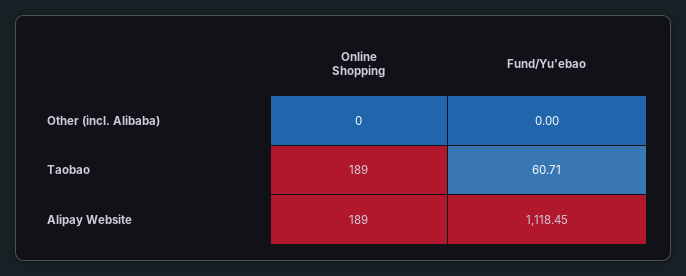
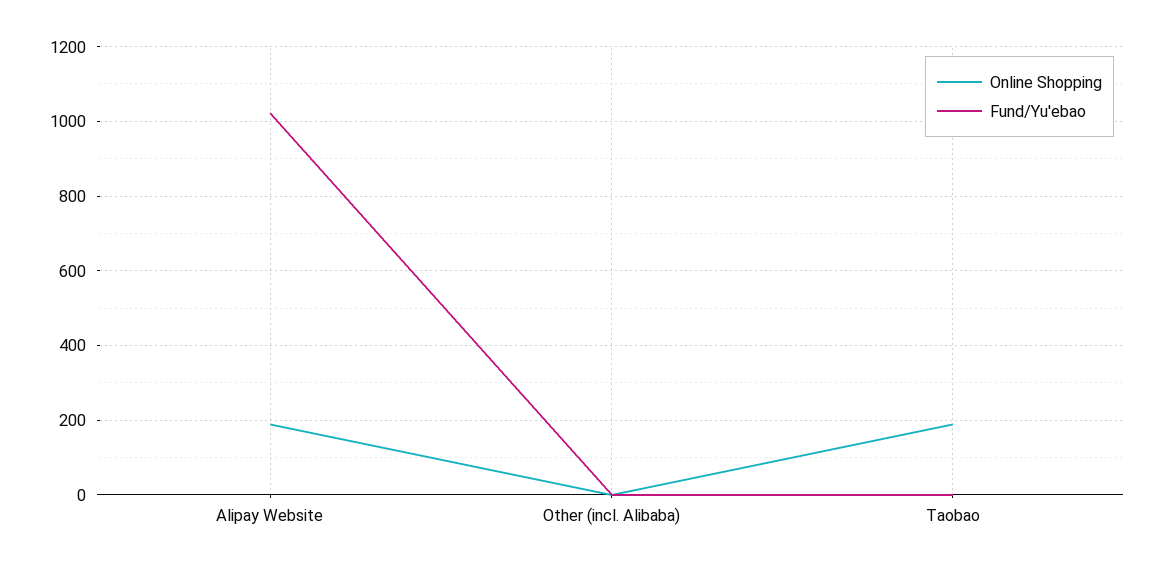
Fund/Yu'ebao, Taobao: 60.71 -> 0
Fund/Yu'ebao, Alipay Website: 1118.45 -> 1020

